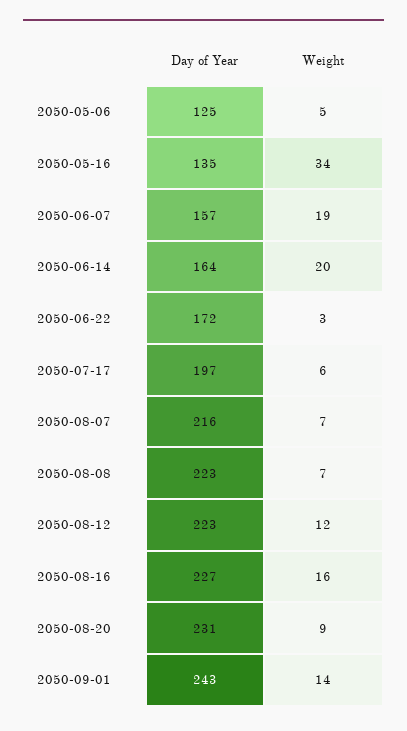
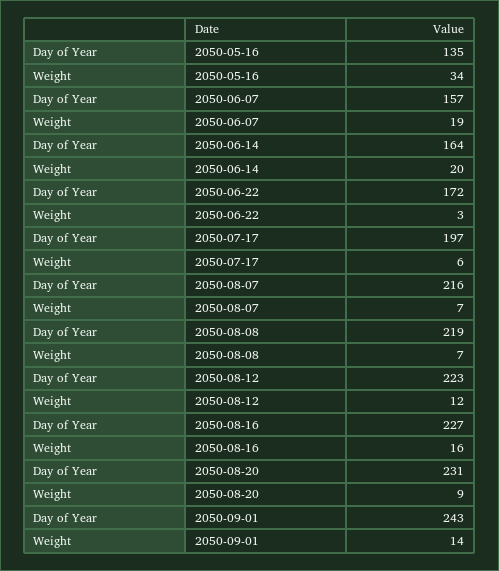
Day of Year, 2050-05-06: 125 -> none
Weight, 2050-05-06: 5 -> none
Day of Year, 2050-08-08: 223 -> 219

